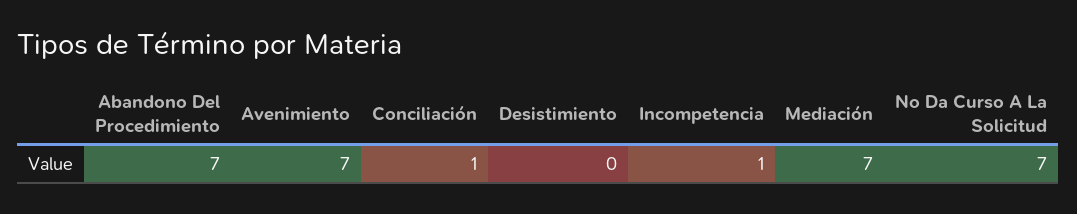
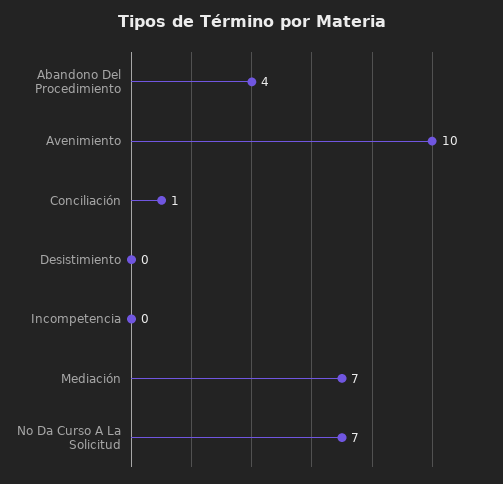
Abandono Del Procedimiento: 7 -> 4
Avenimiento: 7 -> 10
Incompetencia: 1 -> 0

